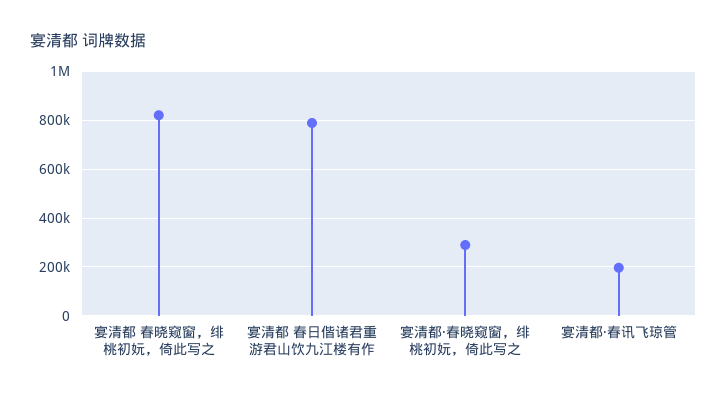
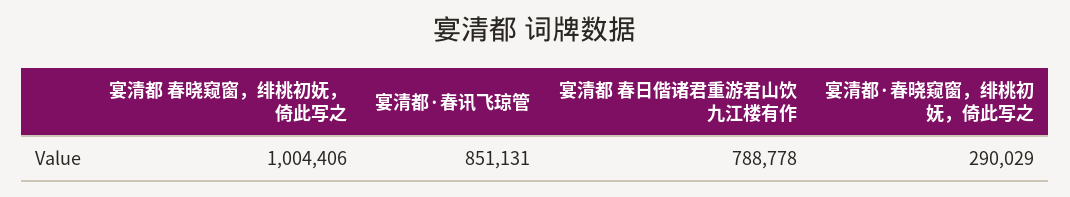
宴清都 春晓窥窗，绯桃初妩，倚此写之: 825000 -> 1004406
宴清都·春讯飞琼管: 200000 -> 851131

